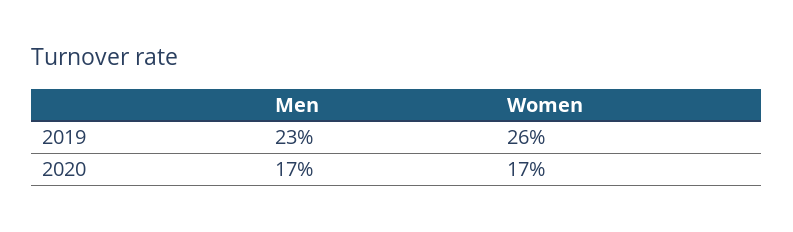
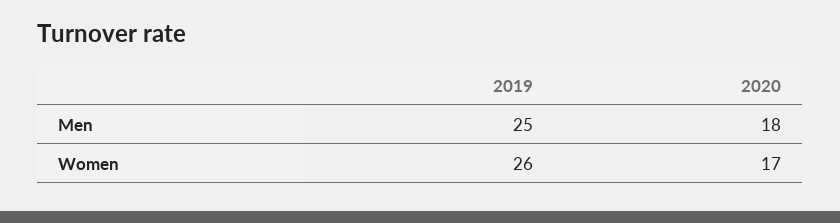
Men, 2019: 23 -> 25
Men, 2020: 17 -> 18

